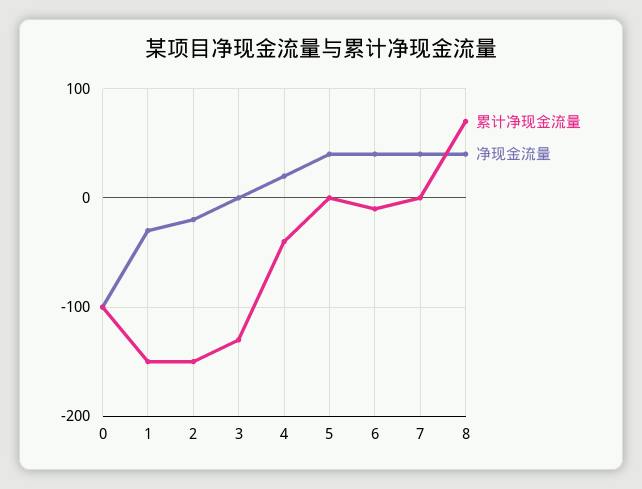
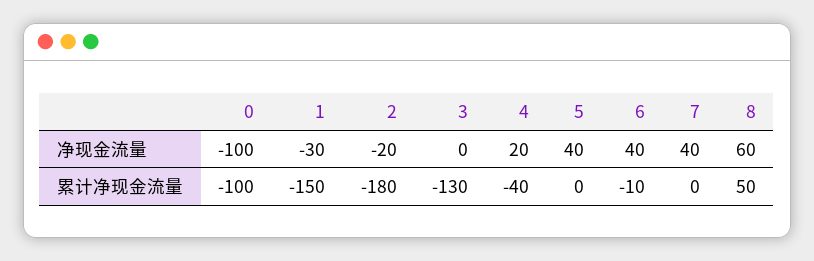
累计净现金流量, 2: -150 -> -180
累计净现金流量, 8: 70 -> 50
净现金流量, 8: 40 -> 60

